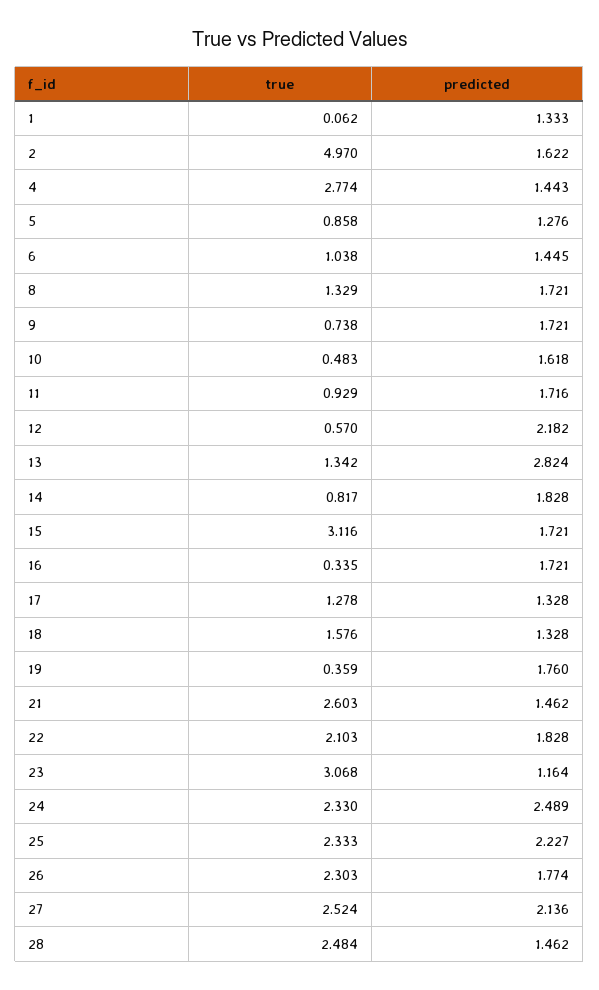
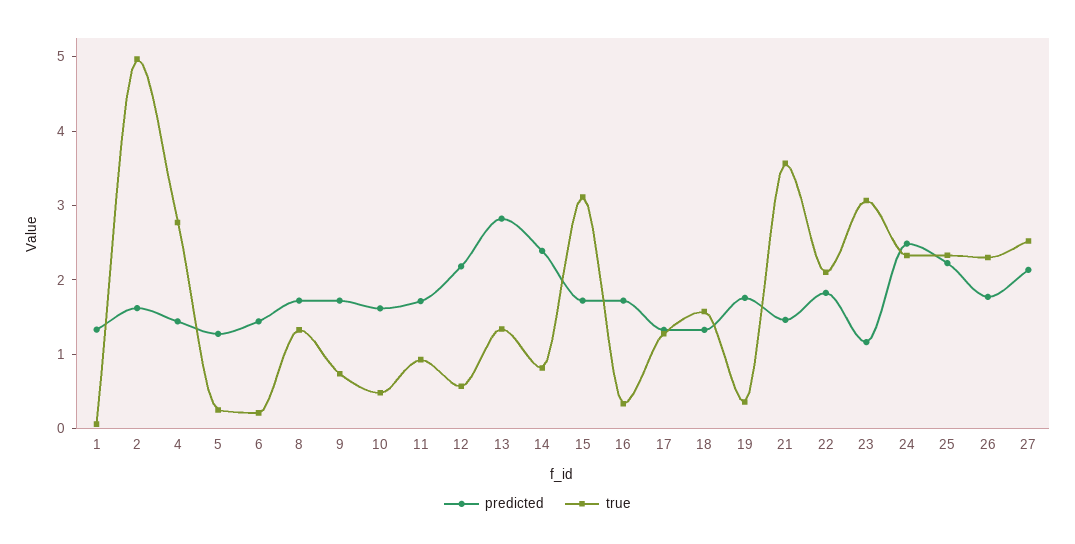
true, 5: 0.858 -> 0.2
true, 6: 1.038 -> 0.2
predicted, 14: 1.828 -> 2.4
true, 21: 2.603 -> 3.6
true, 28: 2.484 -> none
predicted, 28: 1.462 -> none

